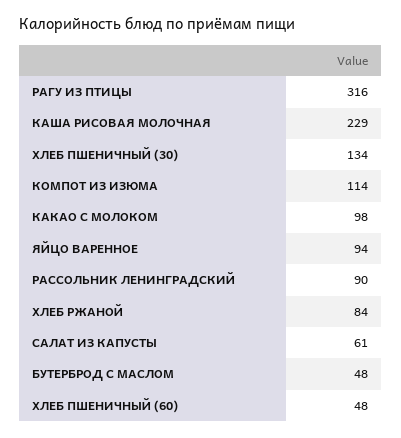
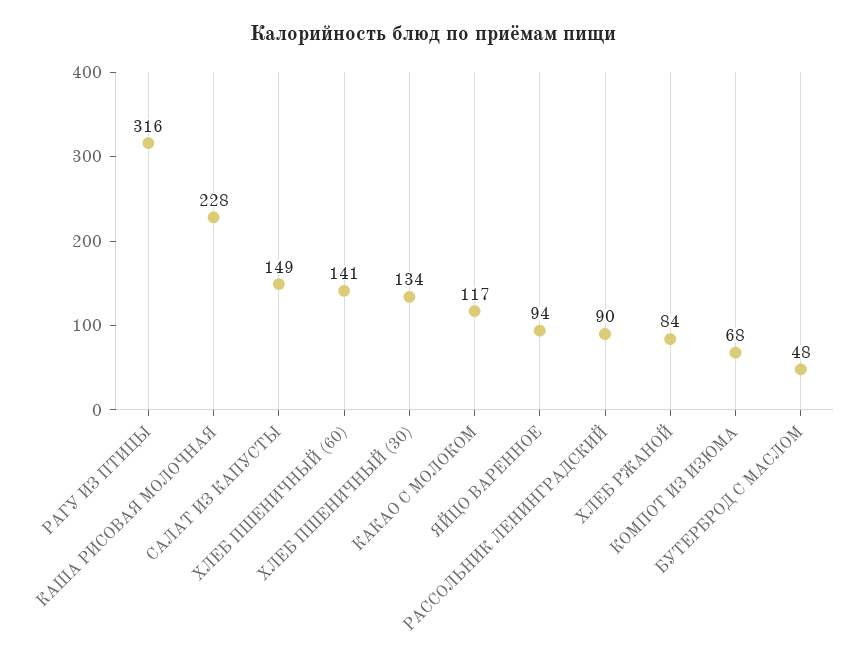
КАША РИСОВАЯ МОЛОЧНАЯ: 229 -> 228
КОМПОТ ИЗ ИЗЮМА: 114 -> 68
КАКАО С МОЛОКОМ: 98 -> 117
САЛАТ ИЗ КАПУСТЫ: 61 -> 149
ХЛЕБ ПШЕНИЧНЫЙ (60): 48 -> 141

